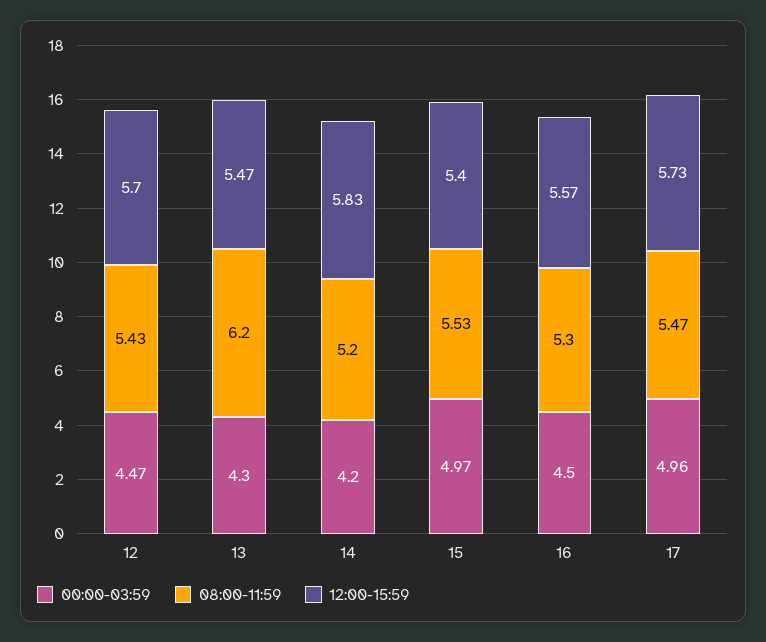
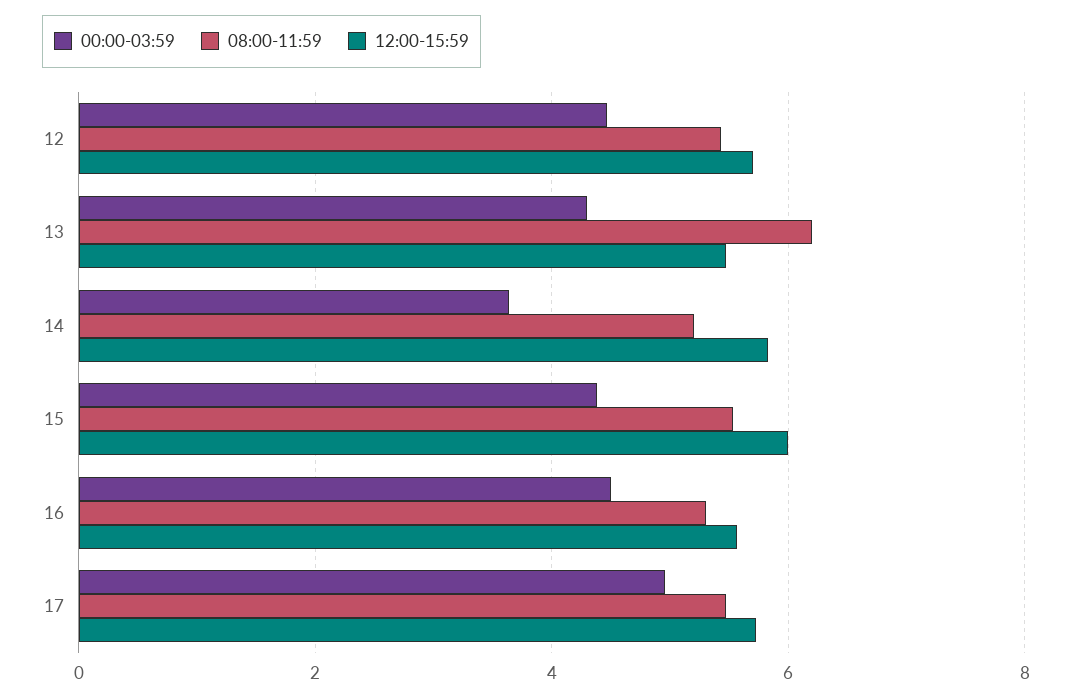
00:00-03:59, 14: 4.2 -> 3.6
00:00-03:59, 15: 4.97 -> 4.4
12:00-15:59, 15: 5.4 -> 6

